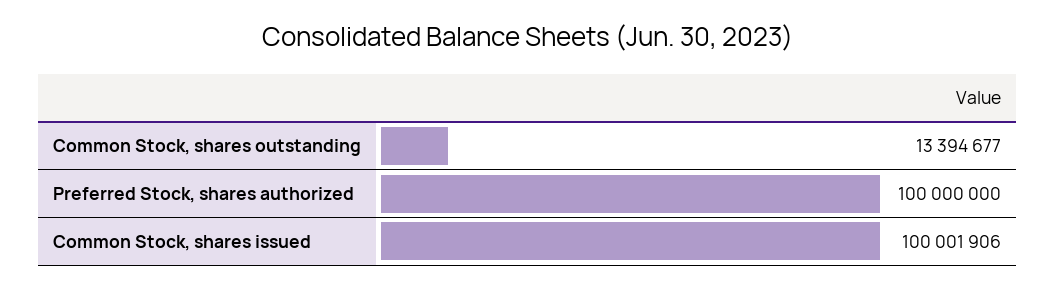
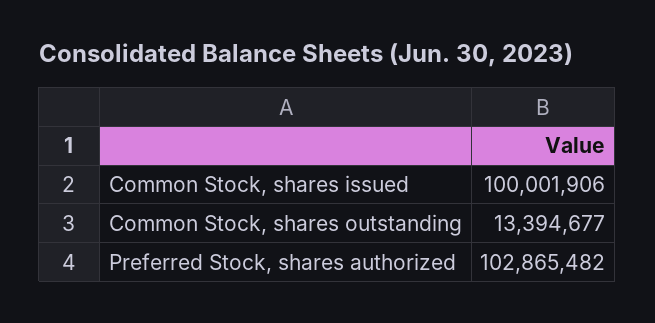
Preferred Stock, shares authorized: 100000000 -> 102865482

